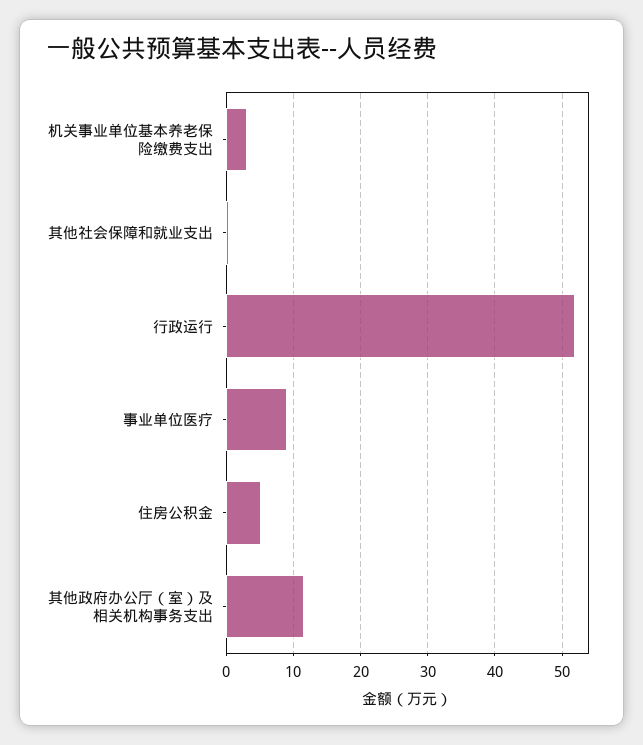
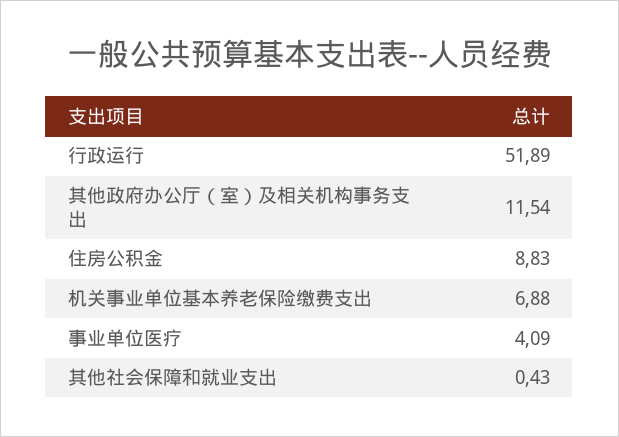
机关事业单位基本养老保险缴费支出: 3 -> 6.88
事业单位医疗: 9 -> 4.09
住房公积金: 5 -> 8.83

